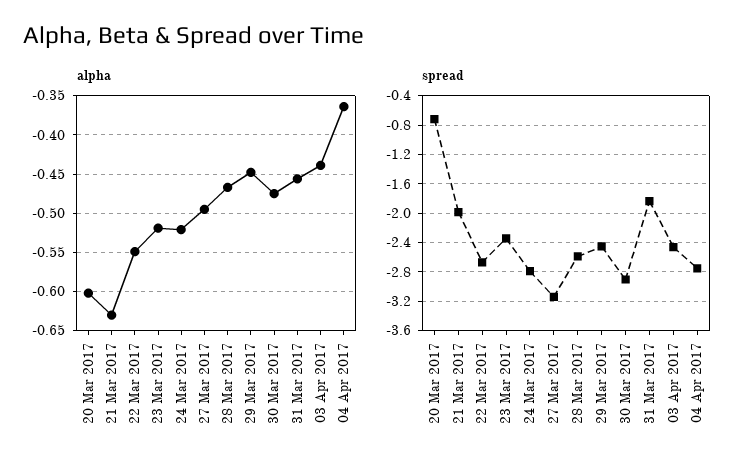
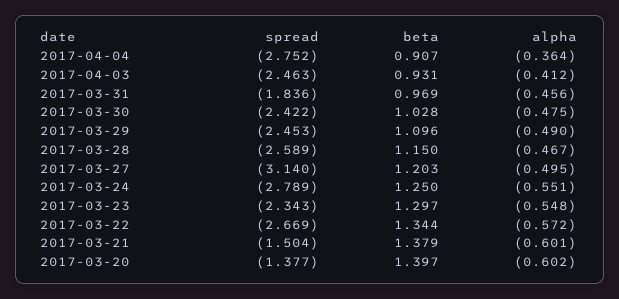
alpha, 21 Mar 2017: -0.63 -> -0.601
alpha, 22 Mar 2017: -0.55 -> -0.572
alpha, 23 Mar 2017: -0.52 -> -0.548
alpha, 24 Mar 2017: -0.52 -> -0.551
alpha, 29 Mar 2017: -0.45 -> -0.49
alpha, 03 Apr 2017: -0.44 -> -0.412
spread, 20 Mar 2017: -0.7 -> -1.377
spread, 21 Mar 2017: -2 -> -1.504
spread, 30 Mar 2017: -2.9 -> -2.422
beta, 04 Apr 2017: none -> 0.907
beta, 03 Apr 2017: none -> 0.931
beta, 31 Mar 2017: none -> 0.969
beta, 30 Mar 2017: none -> 1.028
beta, 29 Mar 2017: none -> 1.096
beta, 28 Mar 2017: none -> 1.15
beta, 27 Mar 2017: none -> 1.203
beta, 24 Mar 2017: none -> 1.25
beta, 23 Mar 2017: none -> 1.297
beta, 22 Mar 2017: none -> 1.344
beta, 21 Mar 2017: none -> 1.379
beta, 20 Mar 2017: none -> 1.397

